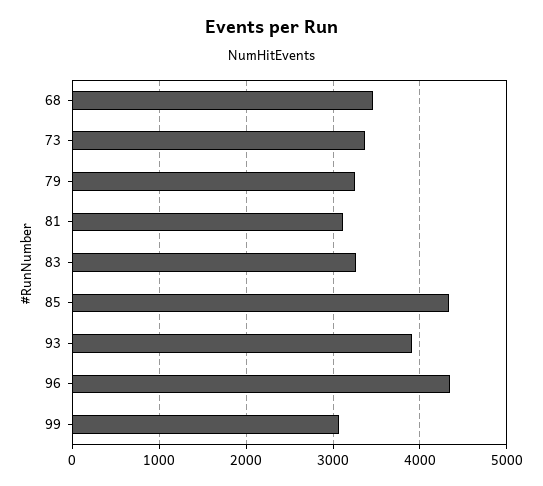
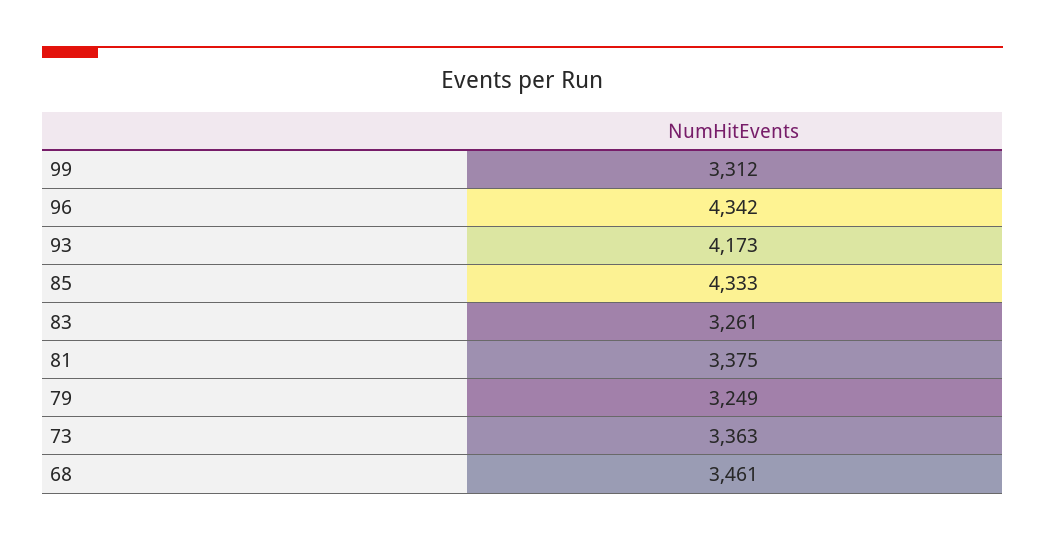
81: 3100 -> 3375
93: 3900 -> 4173
99: 3100 -> 3312

